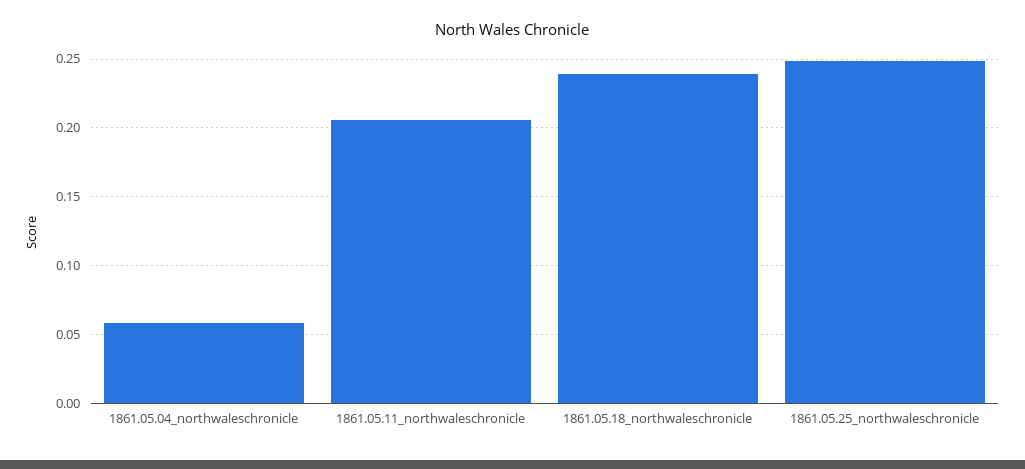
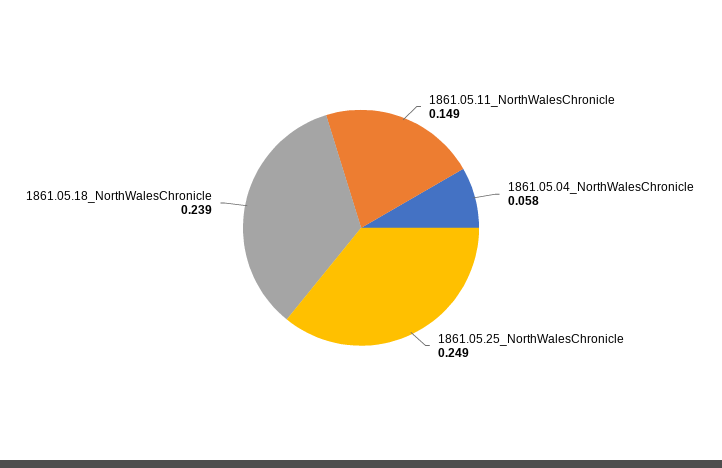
1861.05.11_northwaleschronicle: 0.205 -> 0.149

